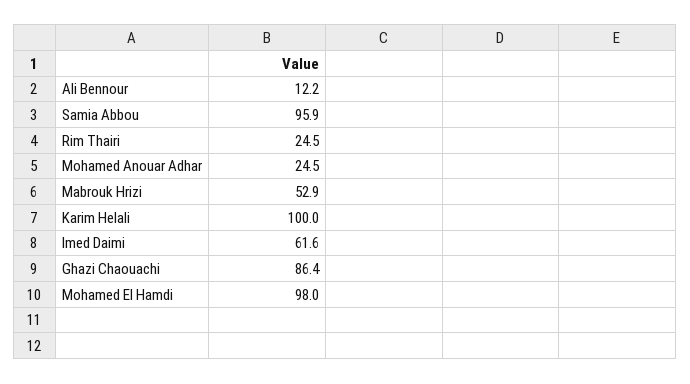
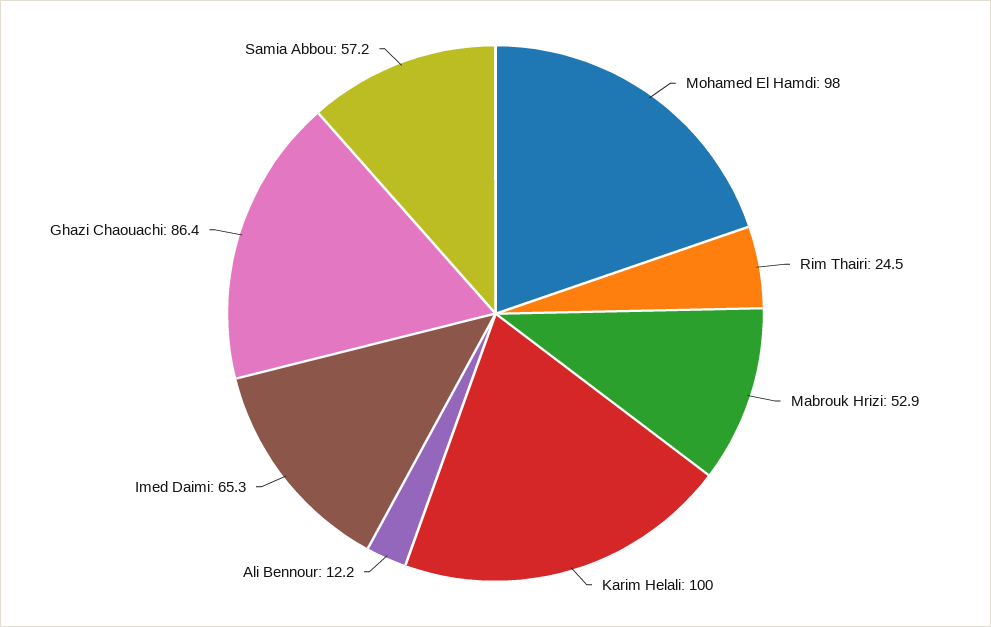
Samia Abbou: 95.9 -> 57.2
Mohamed Anouar Adhar: 24.5 -> none
Imed Daimi: 61.6 -> 65.3

